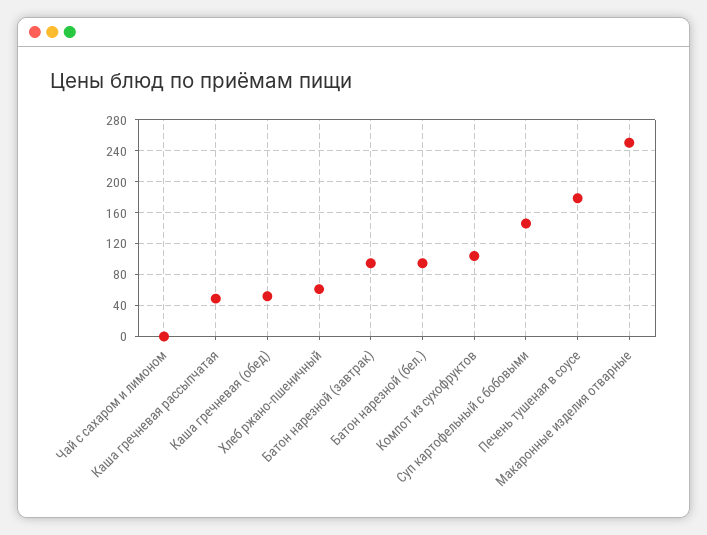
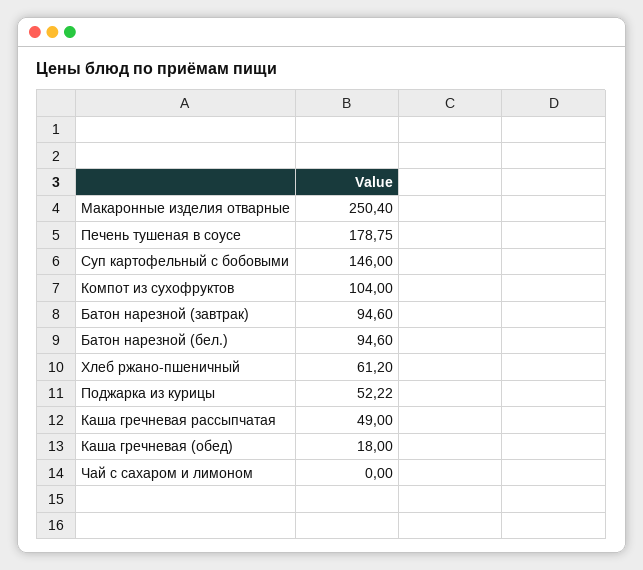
Каша гречневая (обед): 50 -> 18
Поджарка из курицы: none -> 52.22

